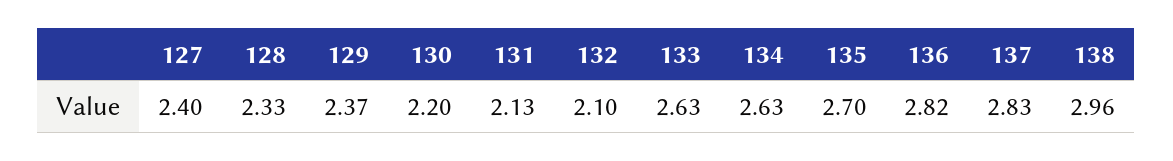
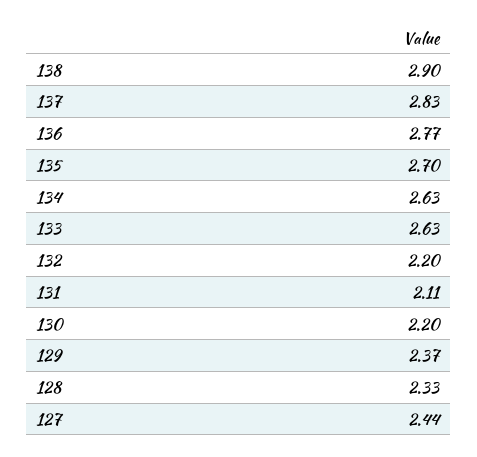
127: 2.4 -> 2.44
131: 2.13 -> 2.11
132: 2.1 -> 2.2
136: 2.82 -> 2.77
138: 2.96 -> 2.9

